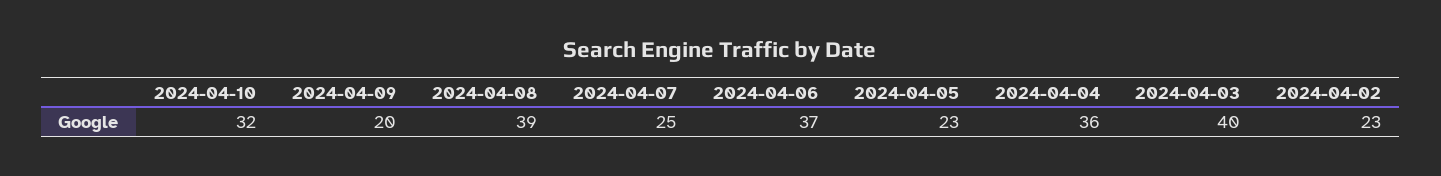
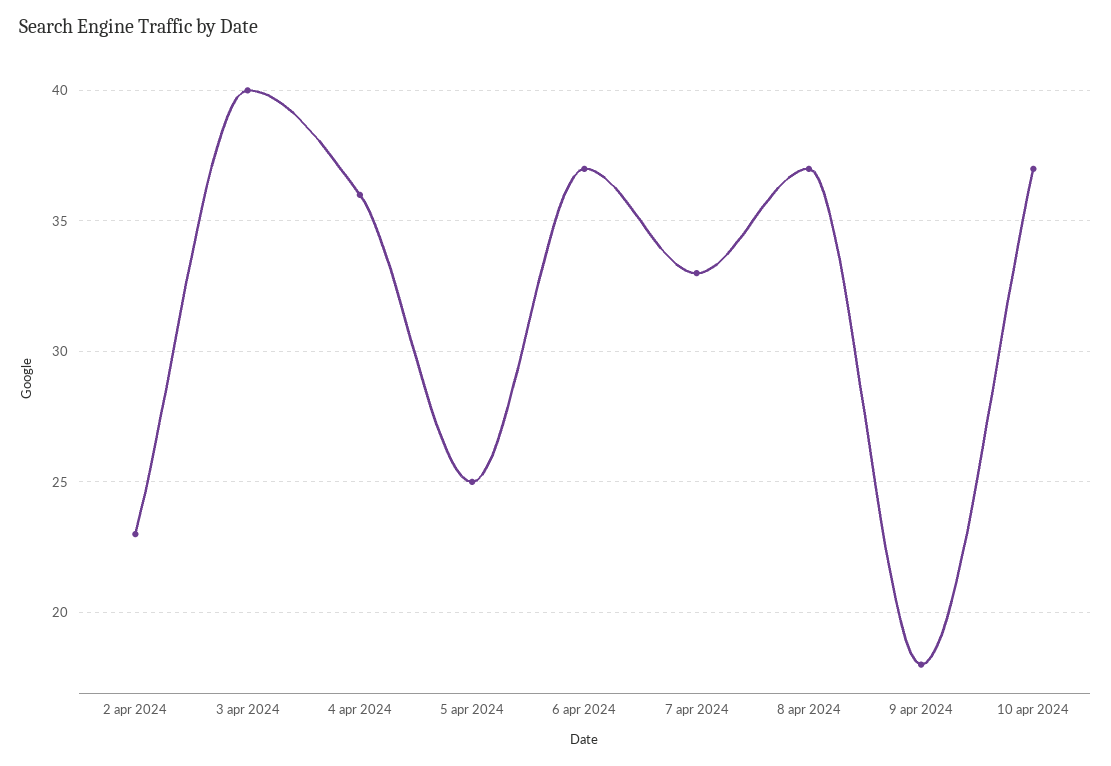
2024-04-10: 32 -> 37
2024-04-09: 20 -> 18
2024-04-08: 39 -> 37
2024-04-07: 25 -> 33
2024-04-05: 23 -> 25

